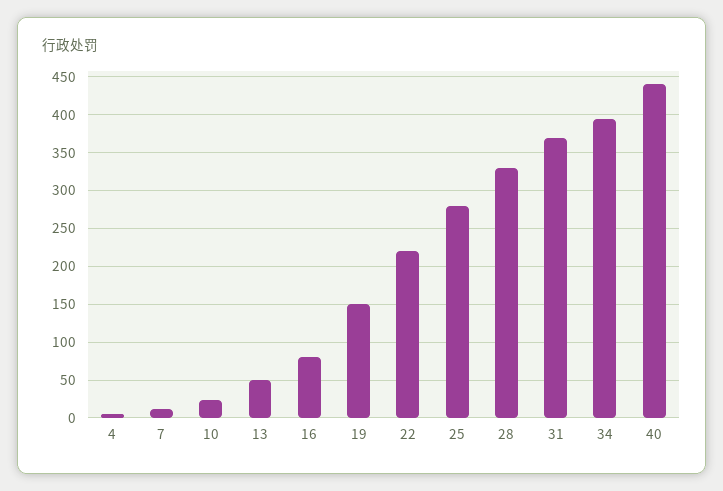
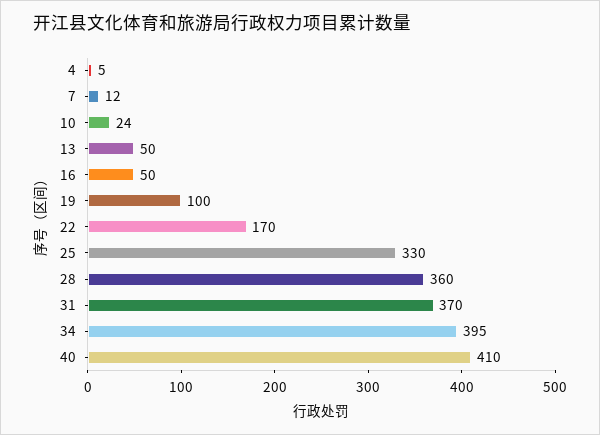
16: 80 -> 50
19: 150 -> 100
22: 220 -> 170
25: 280 -> 330
28: 330 -> 360
40: 440 -> 410

